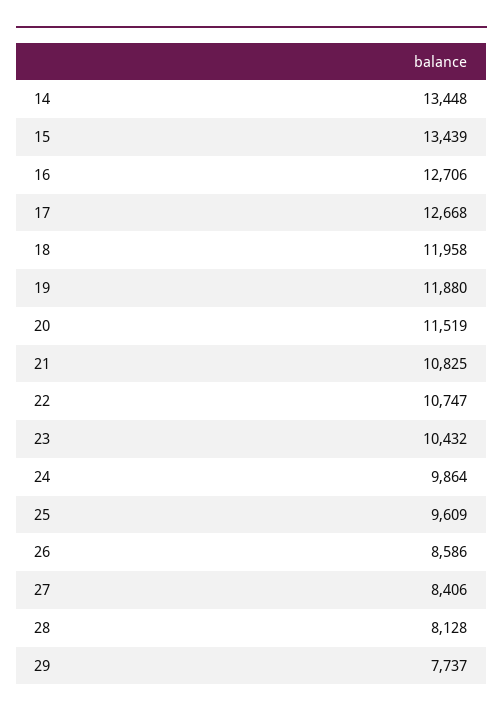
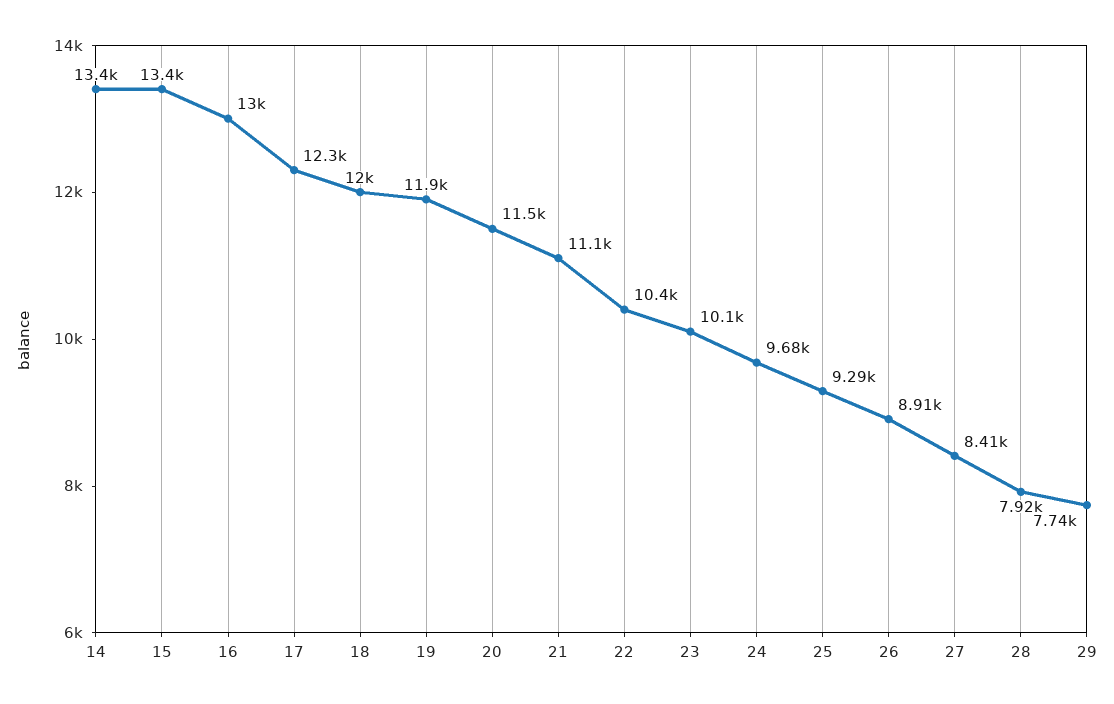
16: 12706 -> 13000
17: 12668 -> 12300
21: 10825 -> 11100
22: 10747 -> 10400
23: 10432 -> 10100
24: 9864 -> 9680
25: 9609 -> 9290
26: 8586 -> 8910
28: 8128 -> 7920

